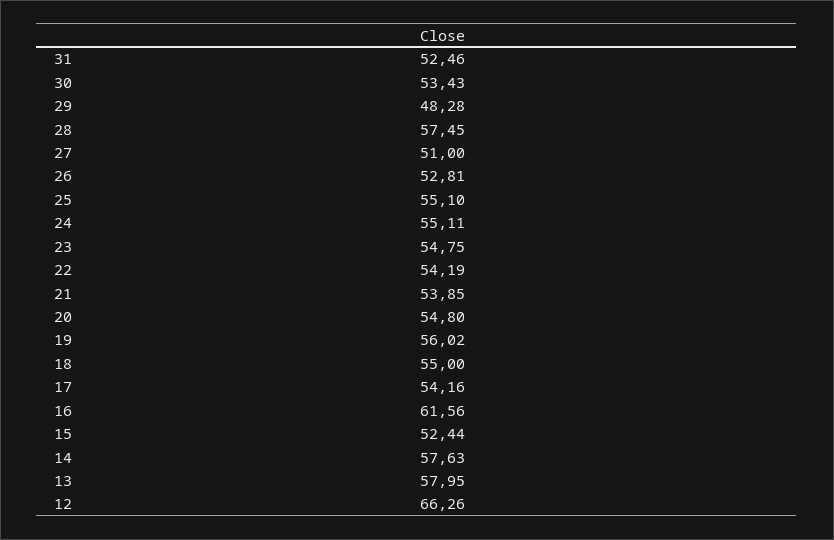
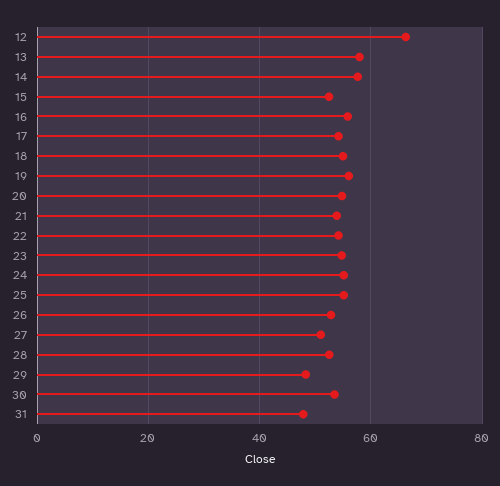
31: 52.46 -> 48
28: 57.45 -> 52
16: 61.56 -> 56

